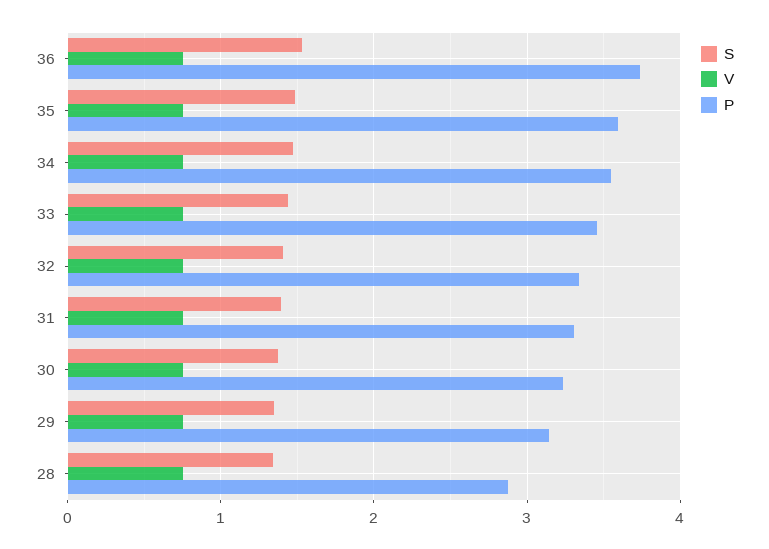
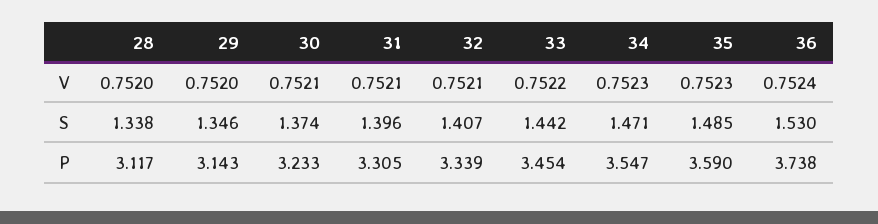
P, 28: 2.9 -> 3.117

